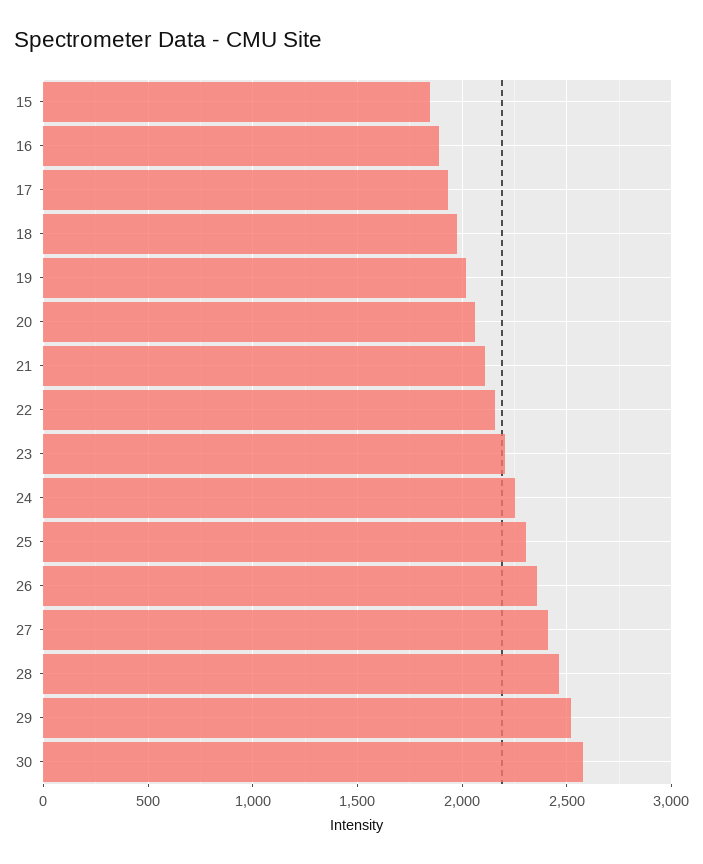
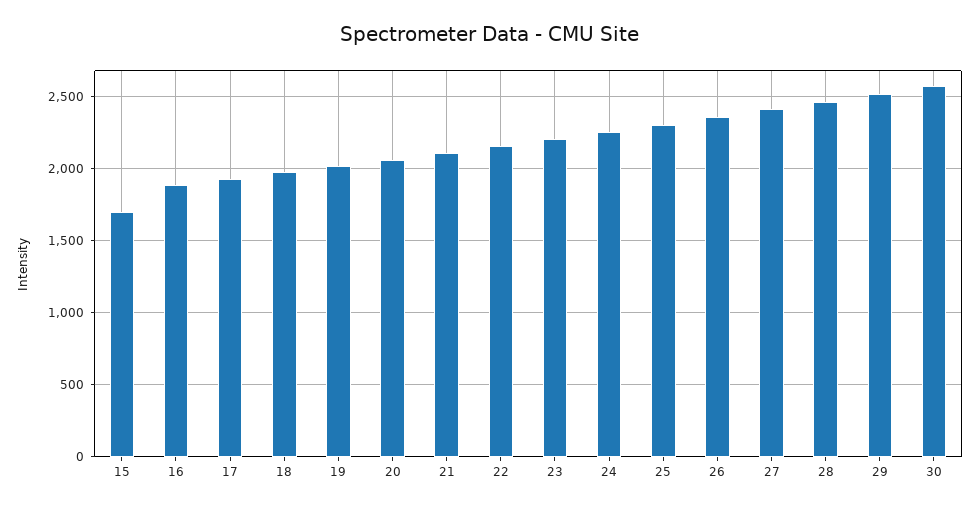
15: 1850 -> 1700

